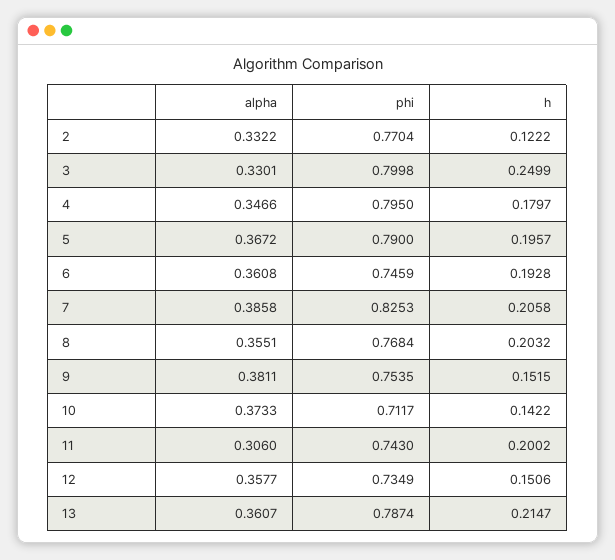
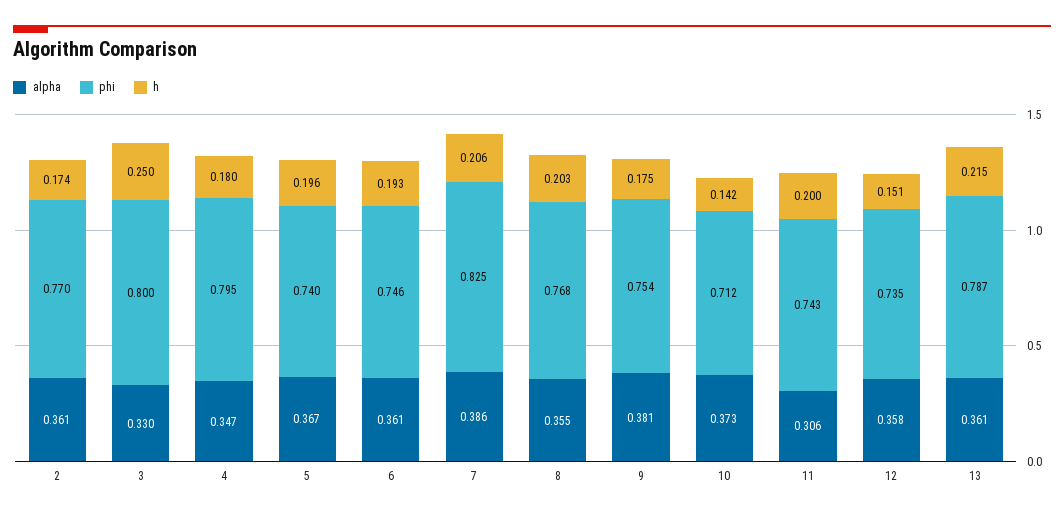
alpha, 2: 0.3322 -> 0.361
h, 2: 0.1222 -> 0.174
phi, 5: 0.79 -> 0.74
h, 9: 0.1515 -> 0.175

